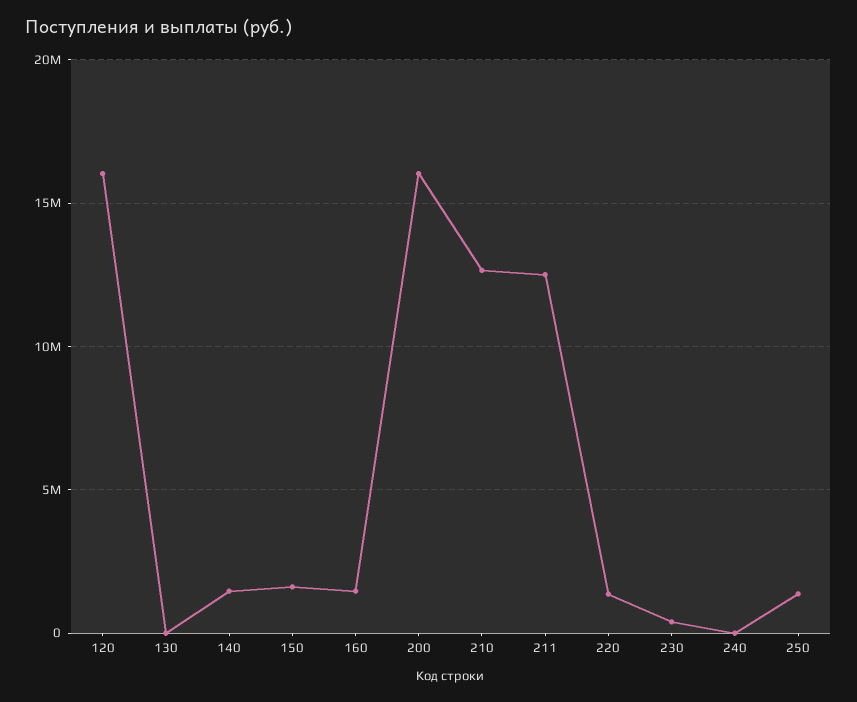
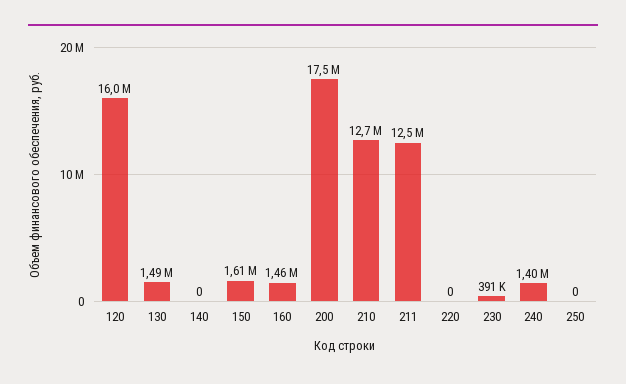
130: 0 -> 1490000
140: 1500000 -> 0
200: 16000000 -> 17500000
220: 1500000 -> 0
240: 0 -> 1400000
250: 1500000 -> 0

